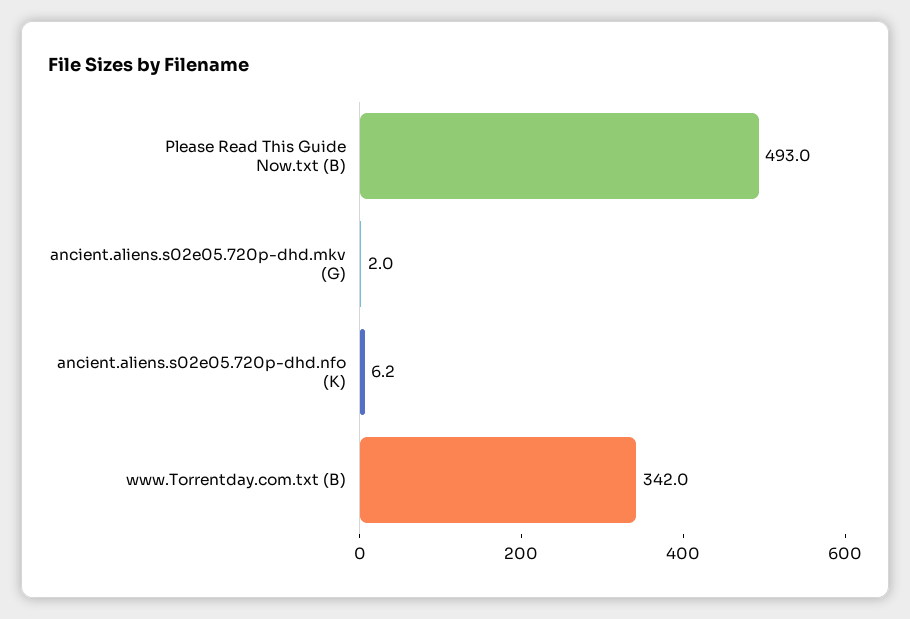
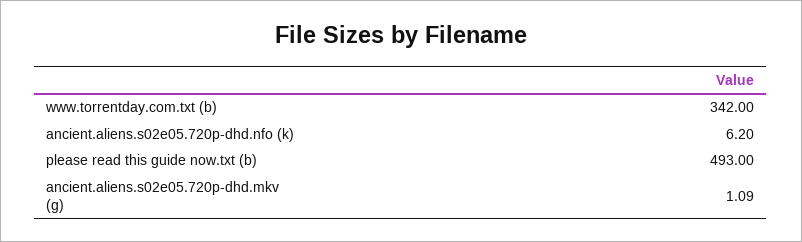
ancient.aliens.s02e05.720p-dhd.mkv (G): 2 -> 1.09

